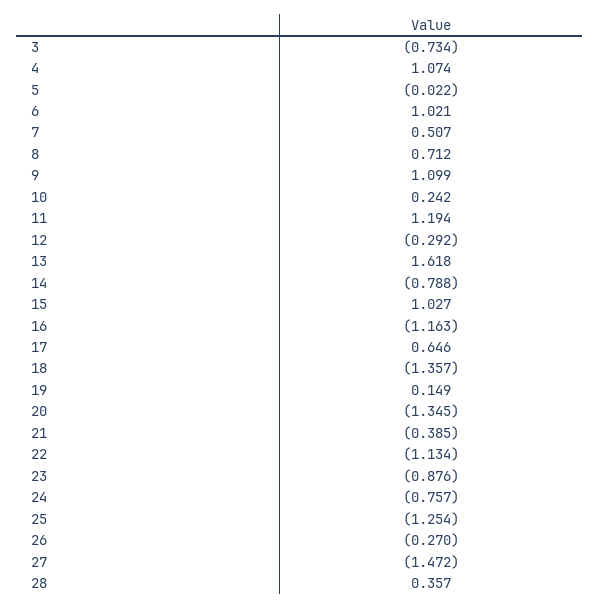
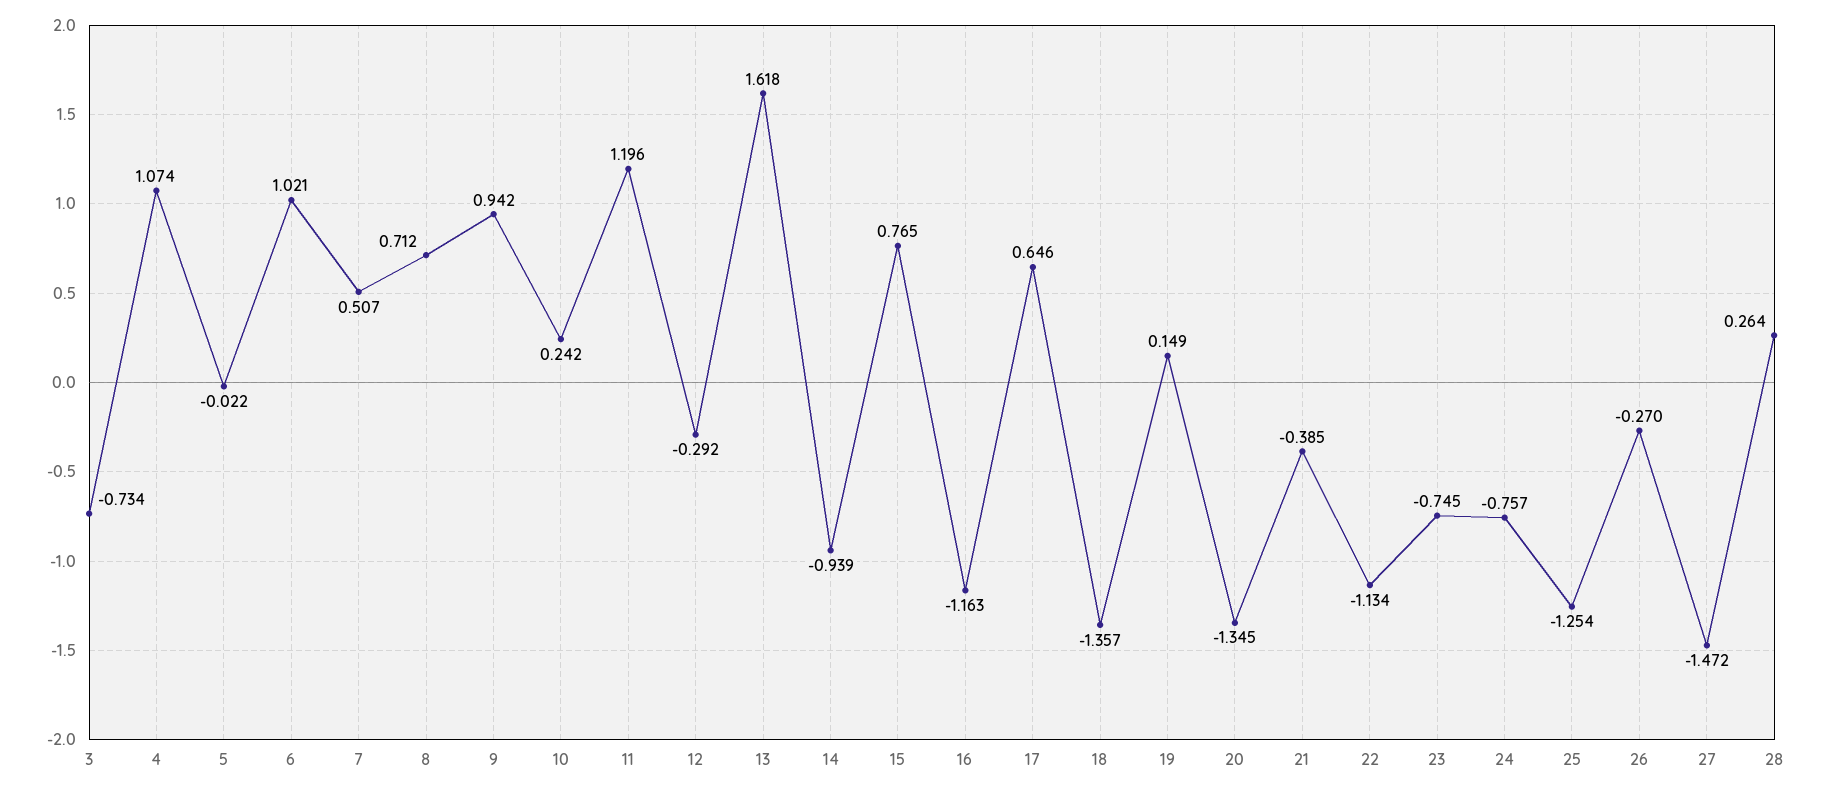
9: 1.099 -> 0.942
11: 1.194 -> 1.196
14: -0.788 -> -0.939
15: 1.027 -> 0.765
23: -0.876 -> -0.745
28: 0.357 -> 0.264

